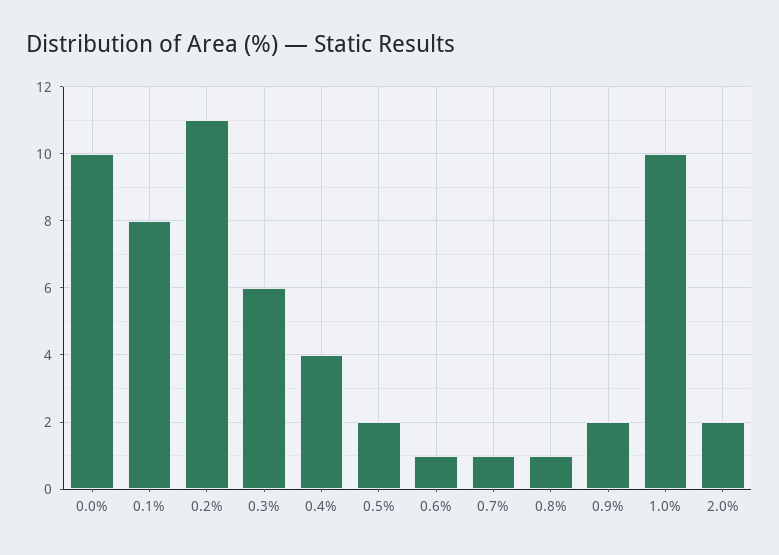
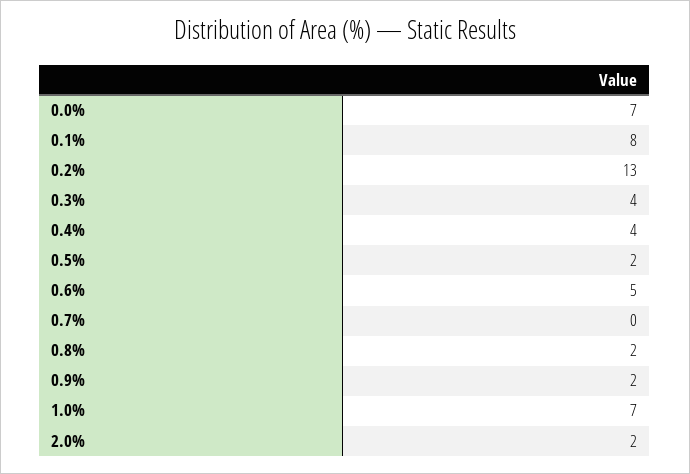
0.0%: 10 -> 7
0.2%: 11 -> 13
0.3%: 6 -> 4
0.6%: 1 -> 5
0.7%: 1 -> 0
0.8%: 1 -> 2
1.0%: 10 -> 7

